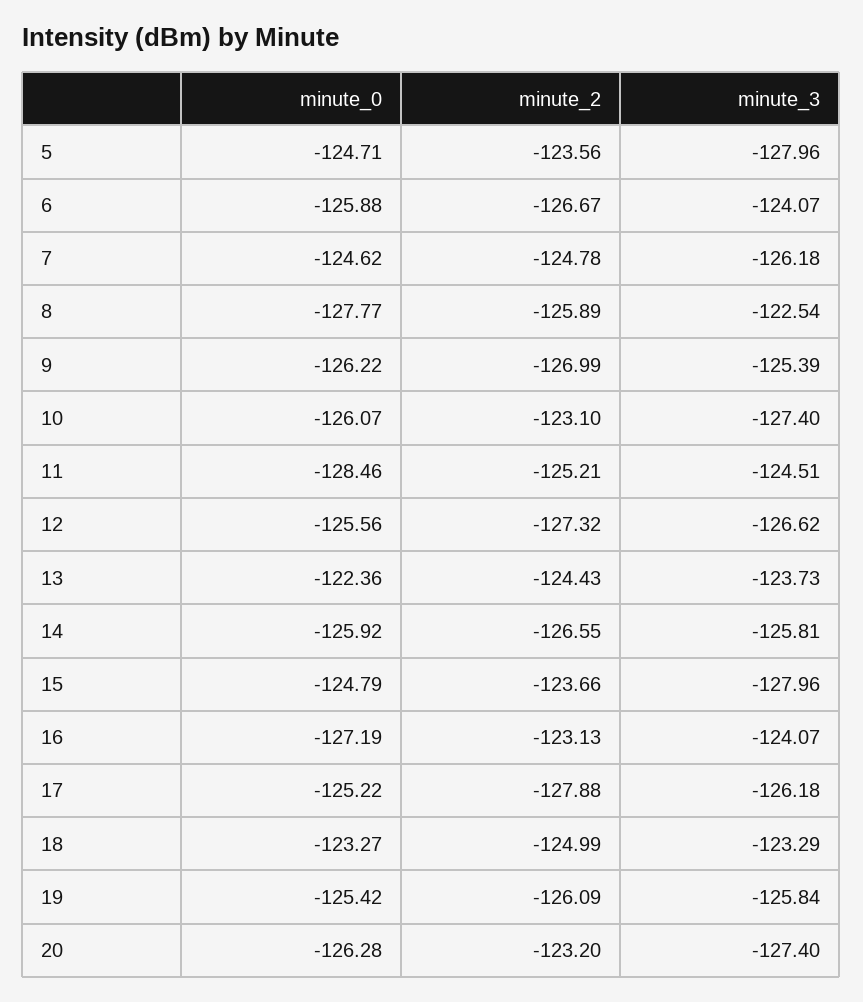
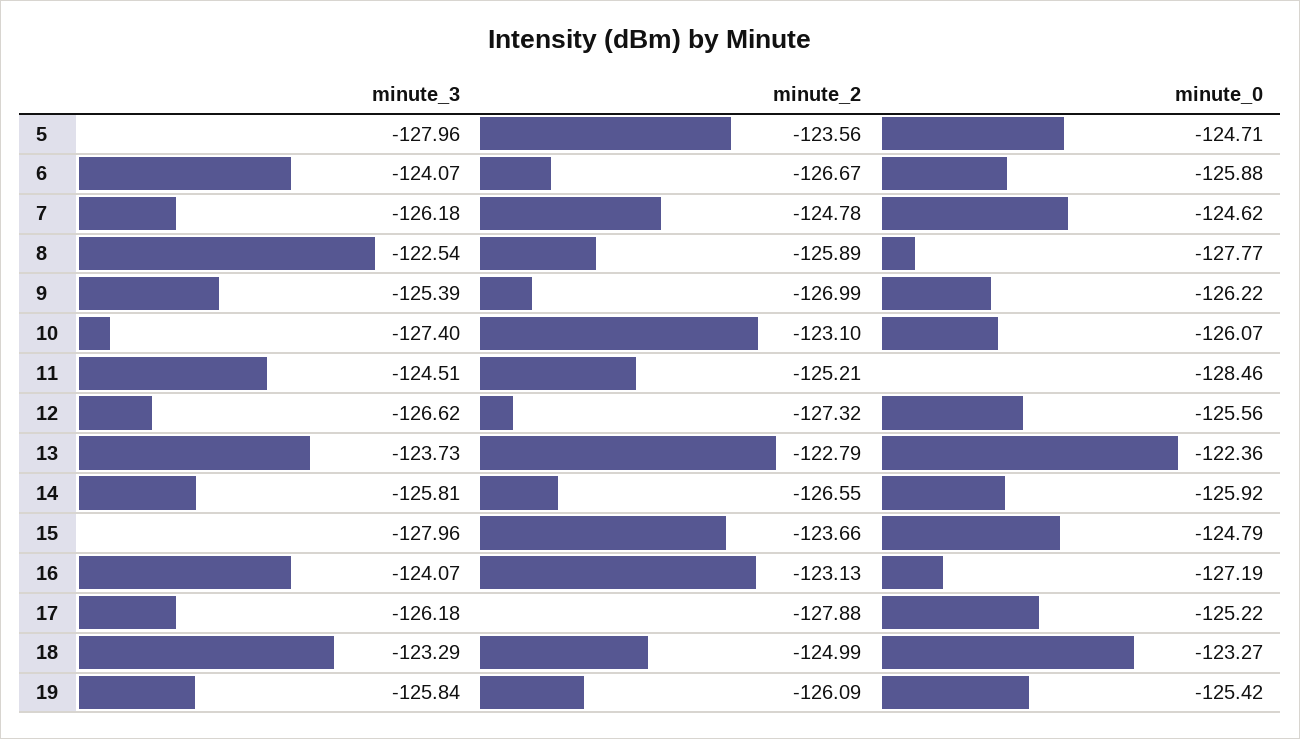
minute_2, 13: -124.43 -> -122.79
minute_0, 20: -126.28 -> none
minute_2, 20: -123.2 -> none
minute_3, 20: -127.4 -> none

